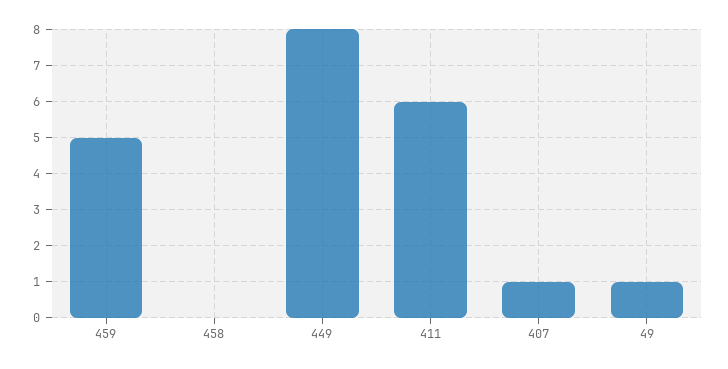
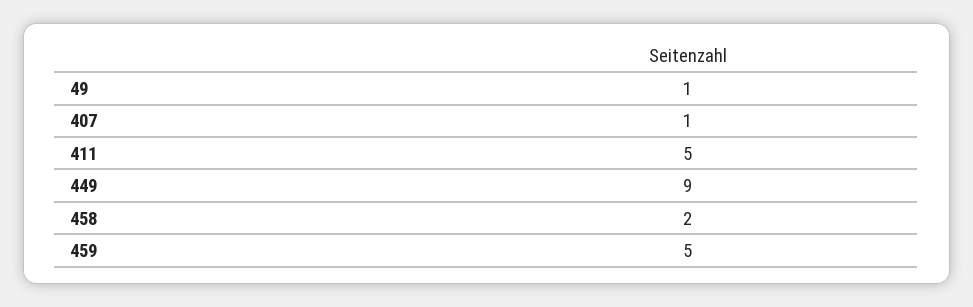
458: 0 -> 2
449: 8 -> 9
411: 6 -> 5

